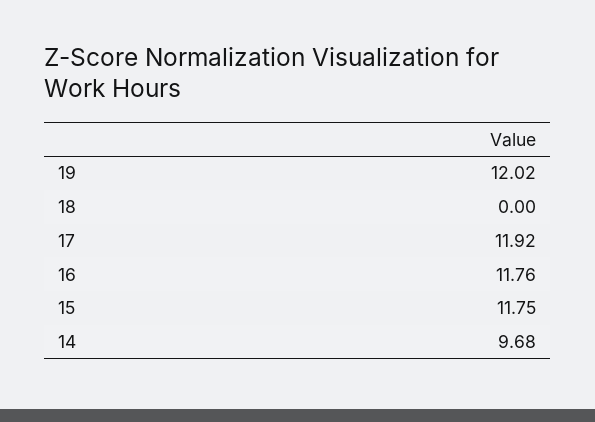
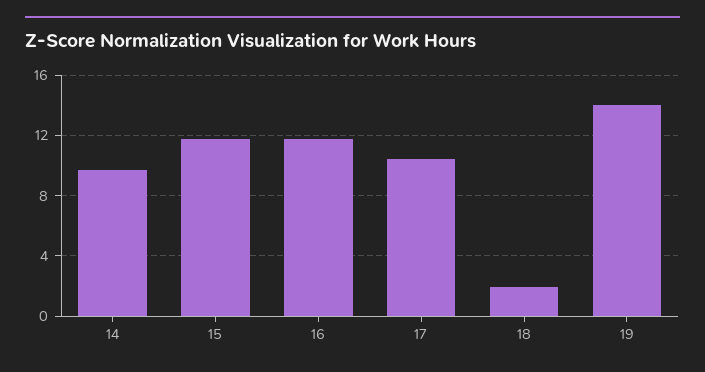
19: 12.02 -> 14
18: 0 -> 2
17: 11.92 -> 10.5

